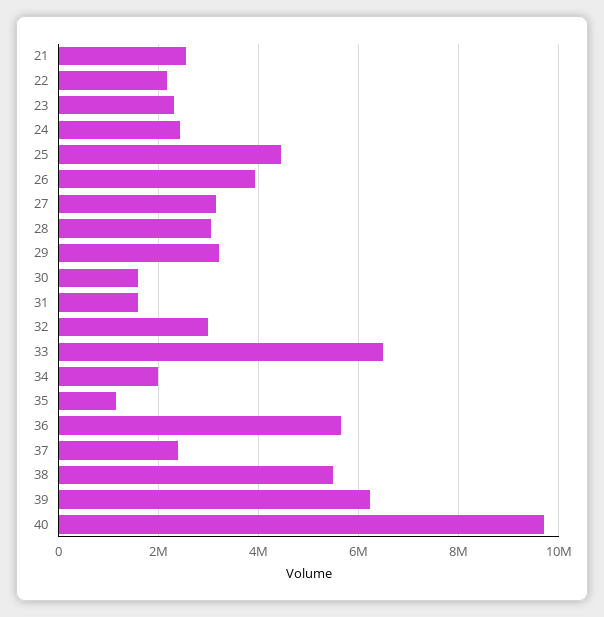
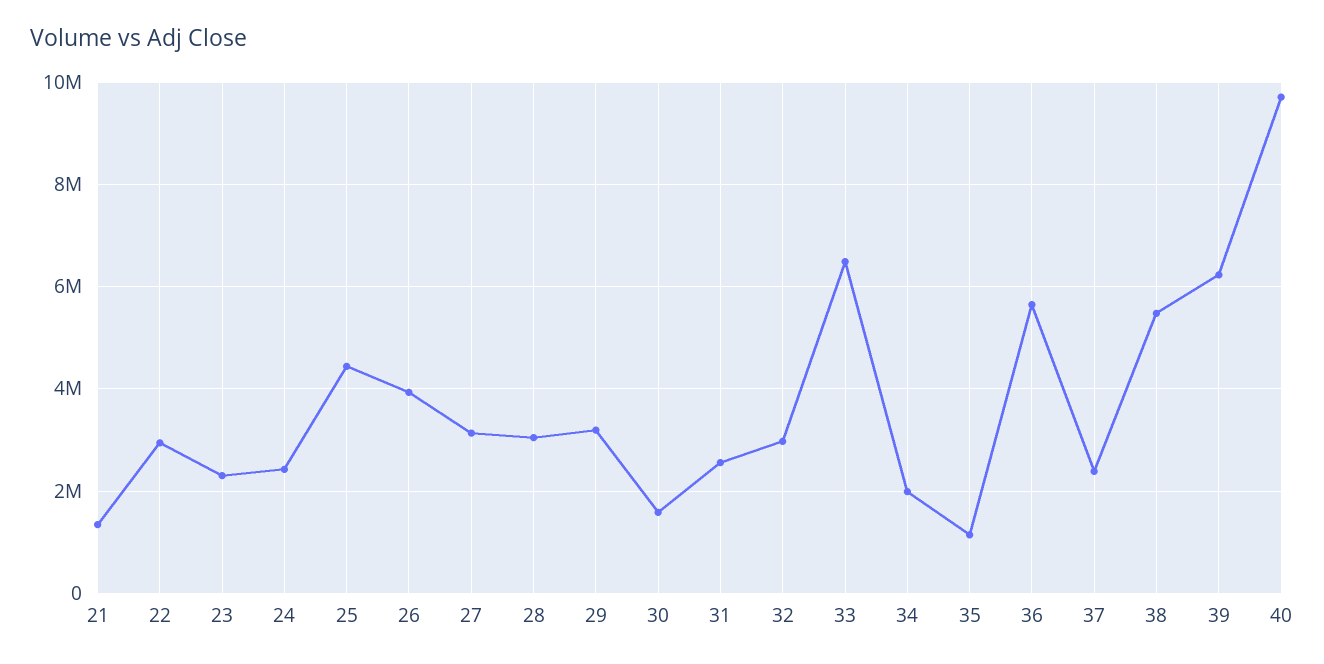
21: 2600000 -> 1400000
22: 2200000 -> 3000000
31: 1600000 -> 2600000

